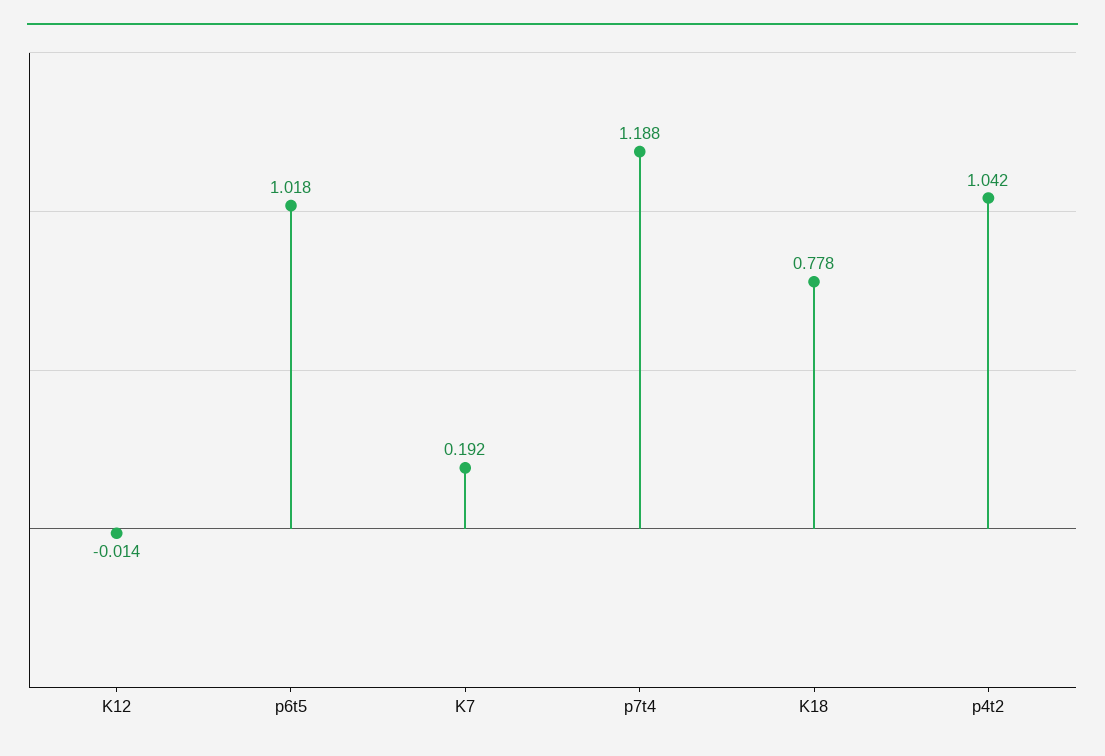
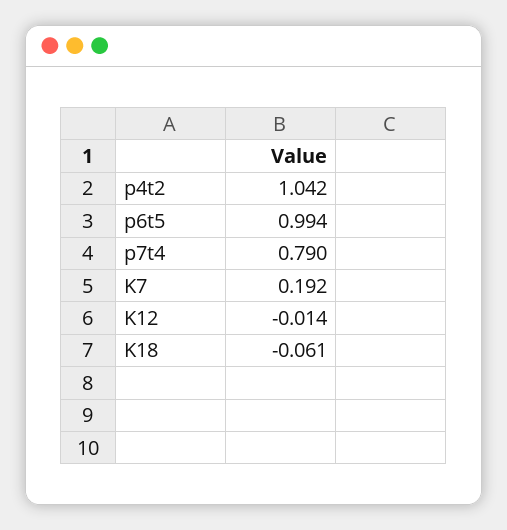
p6t5: 1.018 -> 0.994
p7t4: 1.188 -> 0.79
K18: 0.778 -> -0.061

